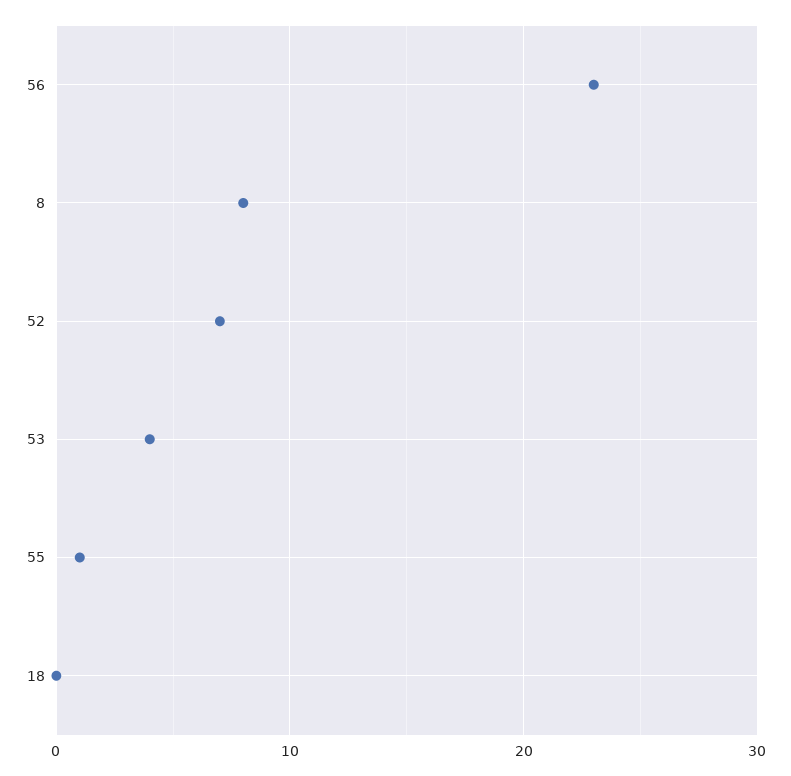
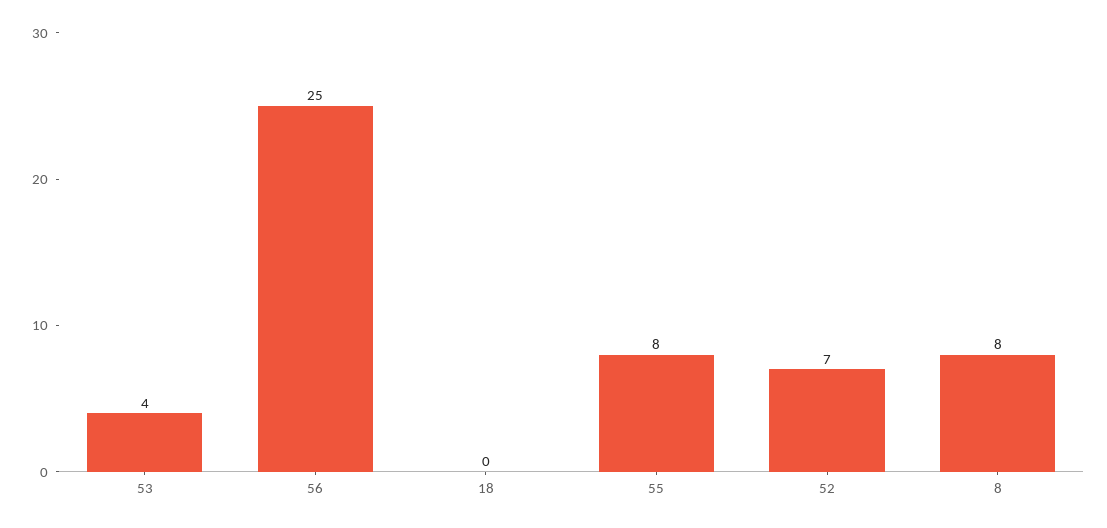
56: 23 -> 25
55: 1 -> 8

